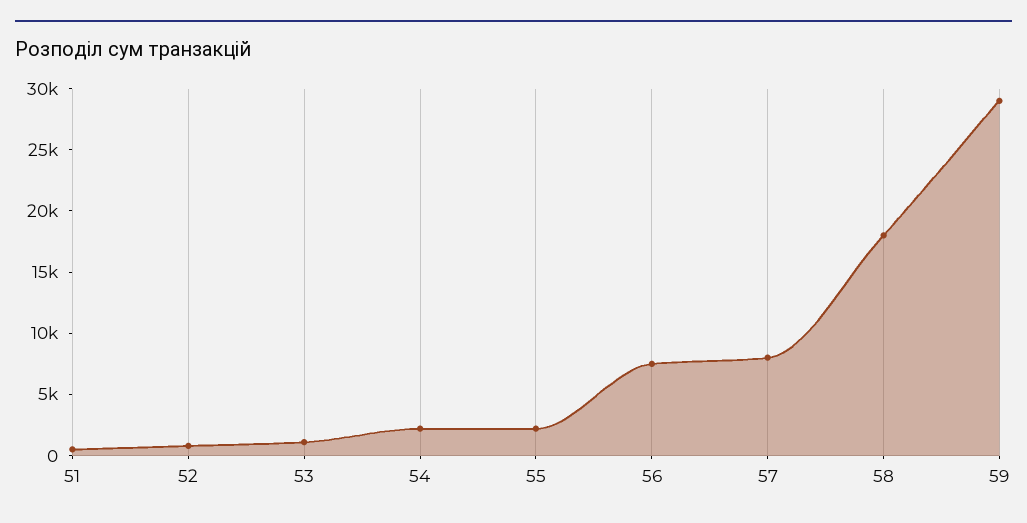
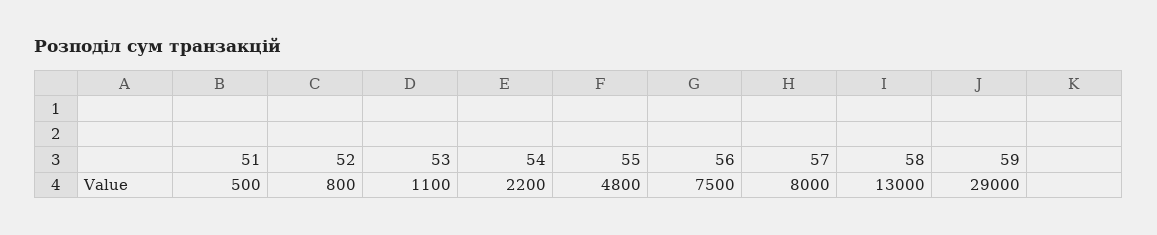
55: 2000 -> 4800
58: 18000 -> 13000

